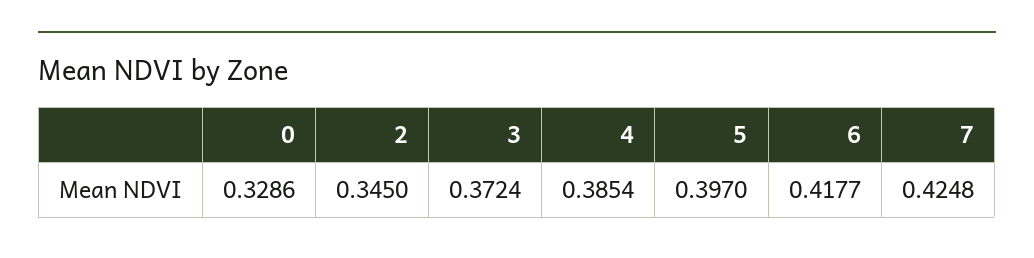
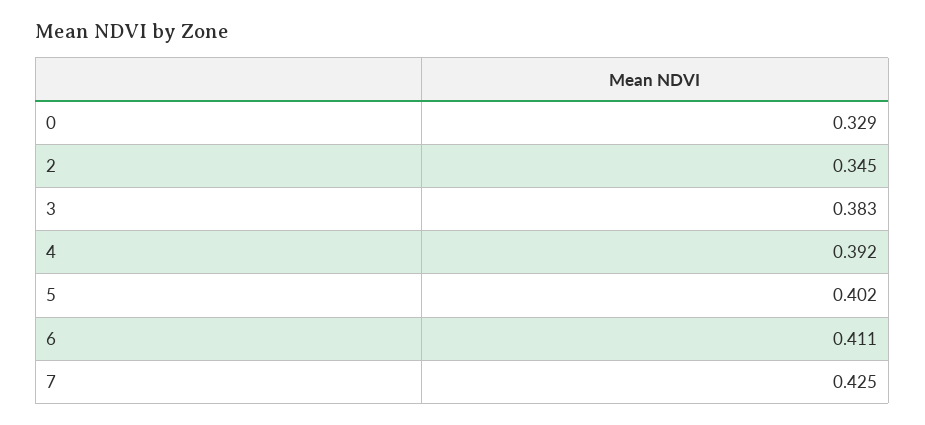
3: 0.3724 -> 0.383
4: 0.3854 -> 0.392
5: 0.397 -> 0.402
6: 0.4177 -> 0.411

